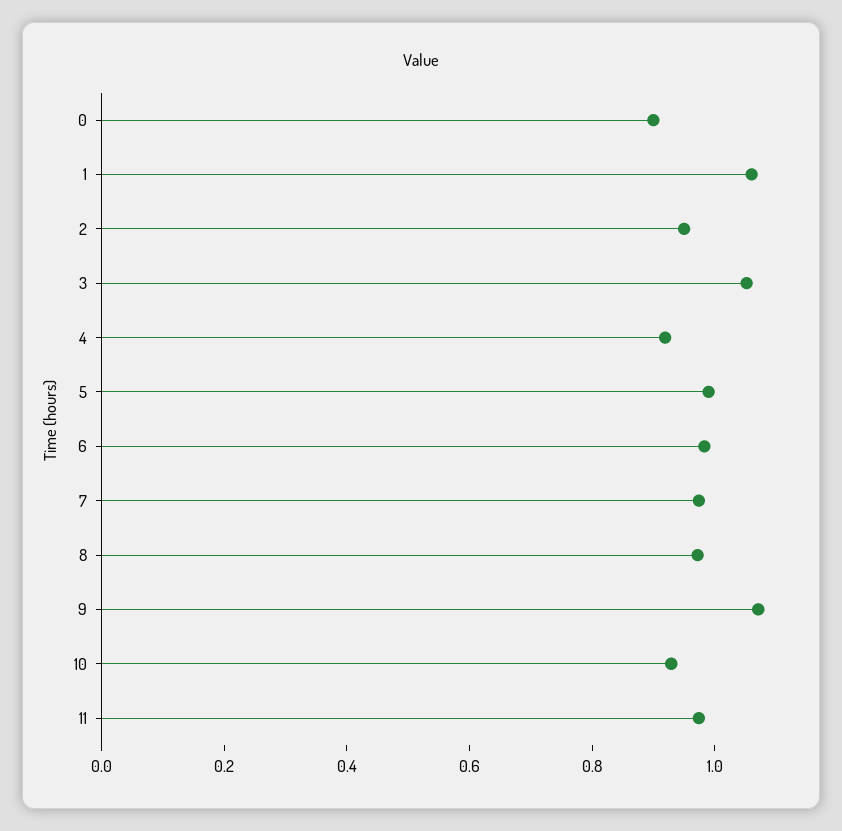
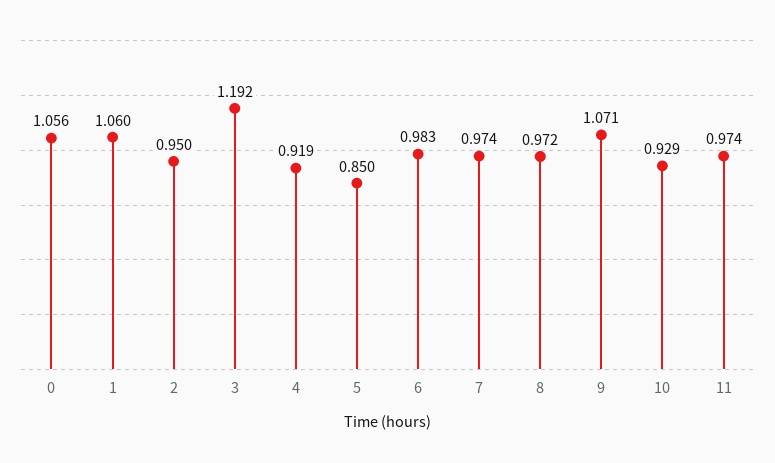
0: 0.9 -> 1.056
3: 1.05 -> 1.192
5: 1 -> 0.85

